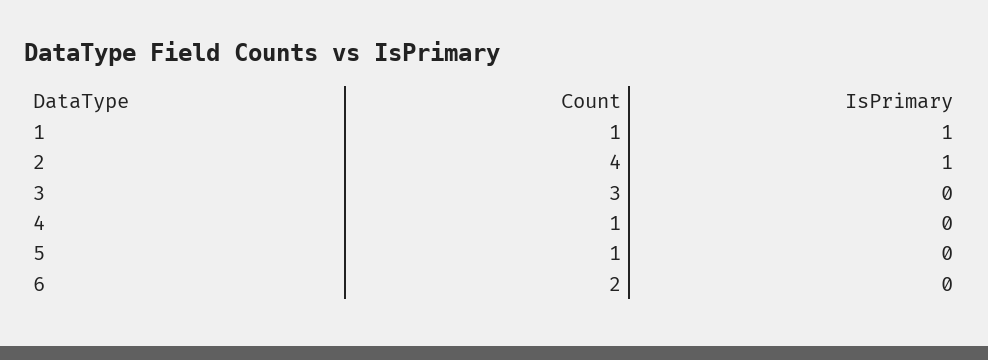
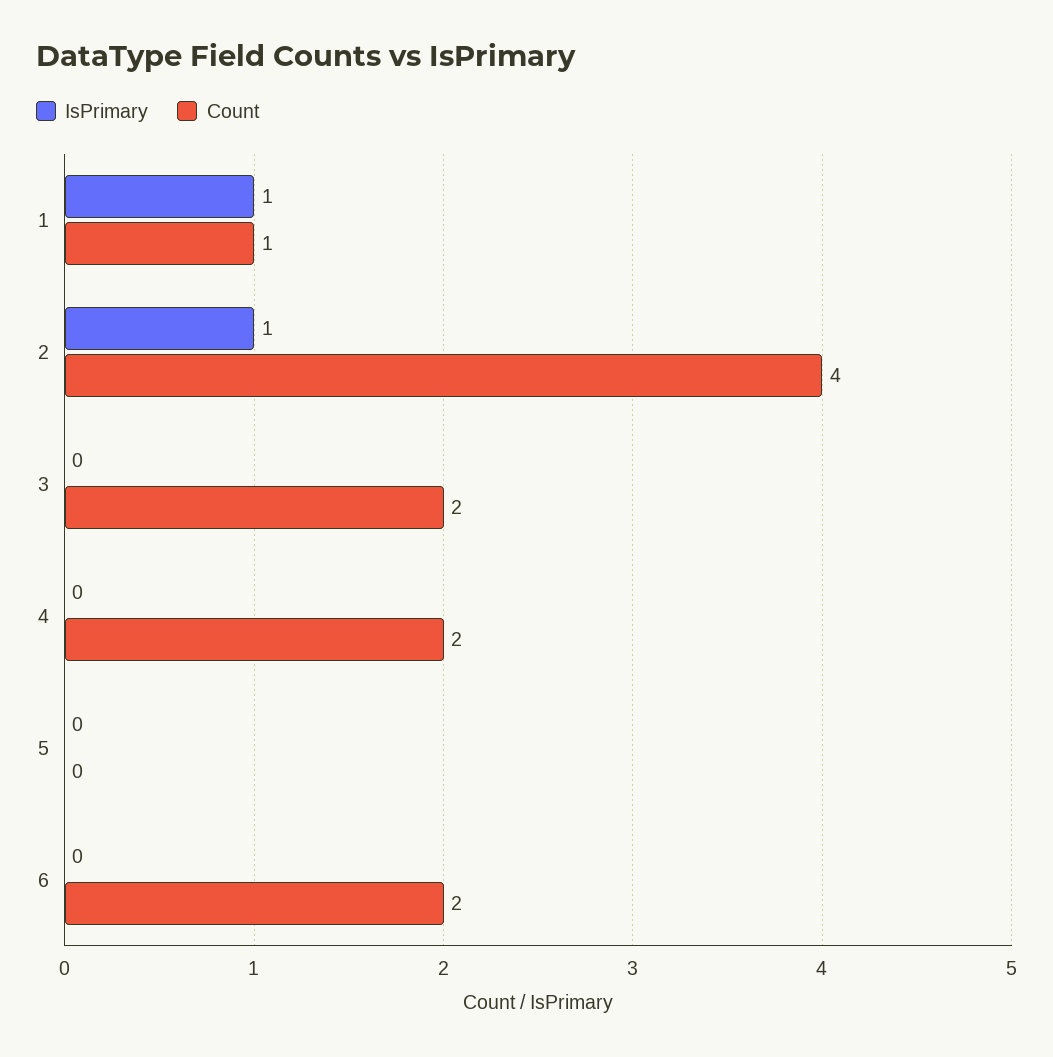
Count, 3: 3 -> 2
Count, 4: 1 -> 2
Count, 5: 1 -> 0

